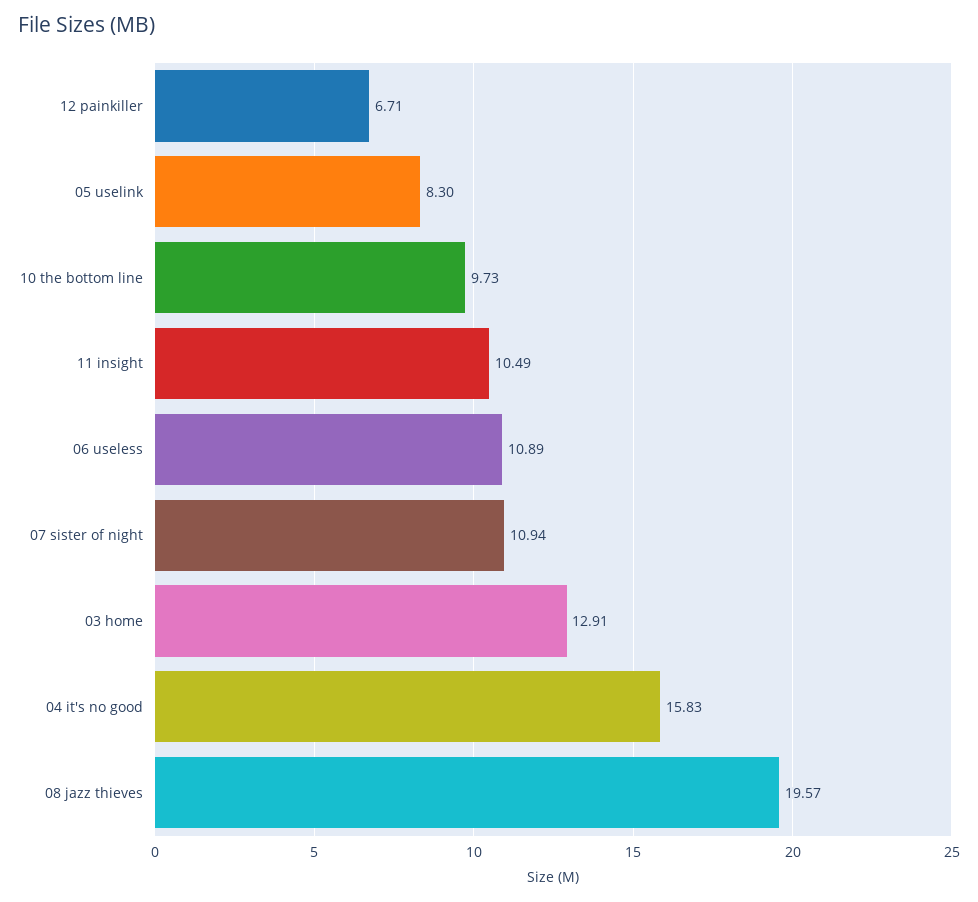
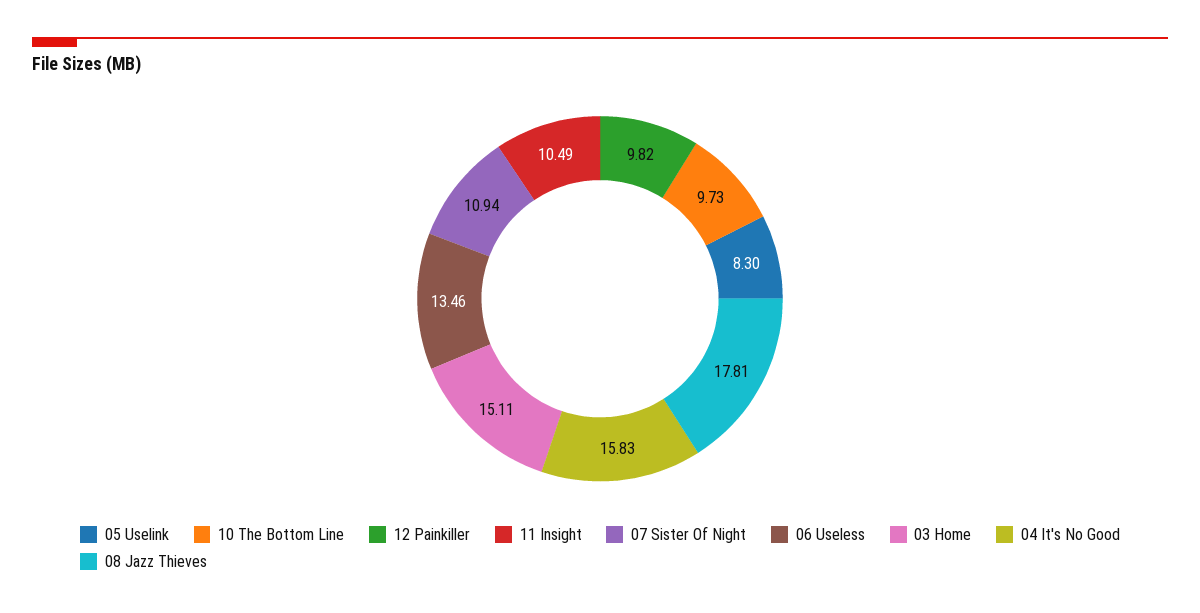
12 painkiller: 6.71 -> 9.82
06 useless: 10.89 -> 13.46
03 home: 12.91 -> 15.11
08 jazz thieves: 19.57 -> 17.81

